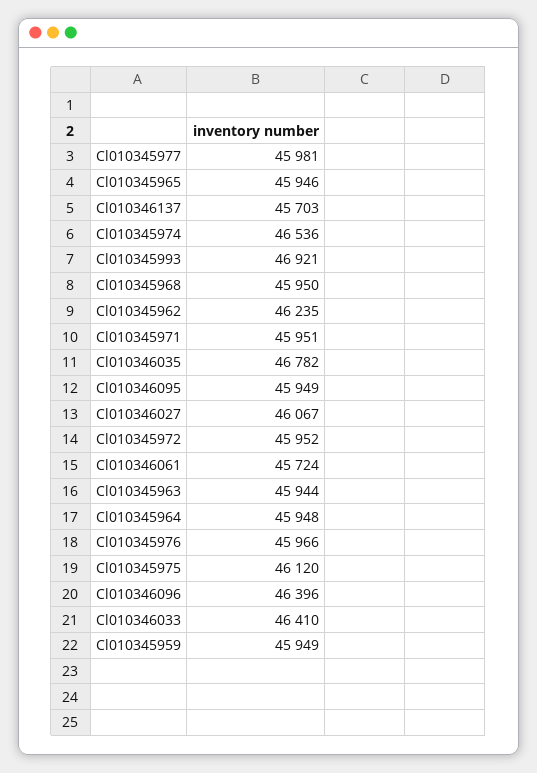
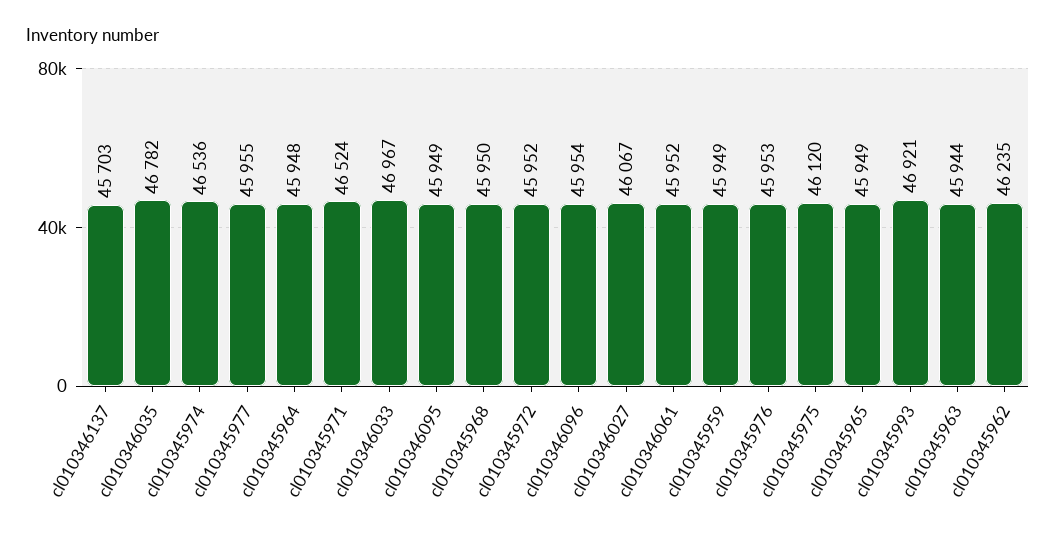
Cl010345977: 45981 -> 45955
Cl010345965: 45946 -> 45949
Cl010345971: 45951 -> 46524
Cl010346061: 45724 -> 45952
Cl010345976: 45966 -> 45953
Cl010346096: 46396 -> 45954
Cl010346033: 46410 -> 46967

